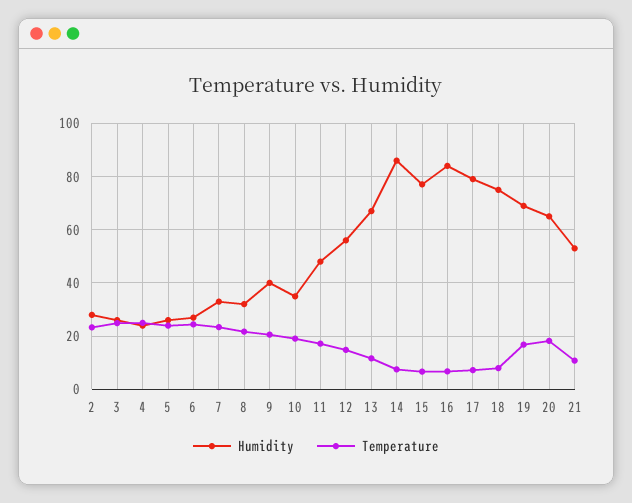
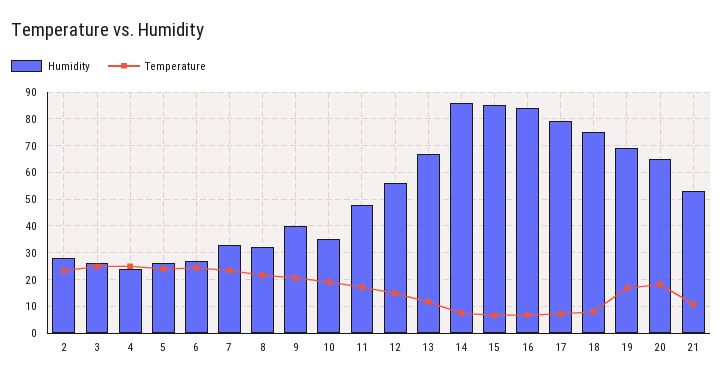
Humidity, 15: 77.5 -> 85

